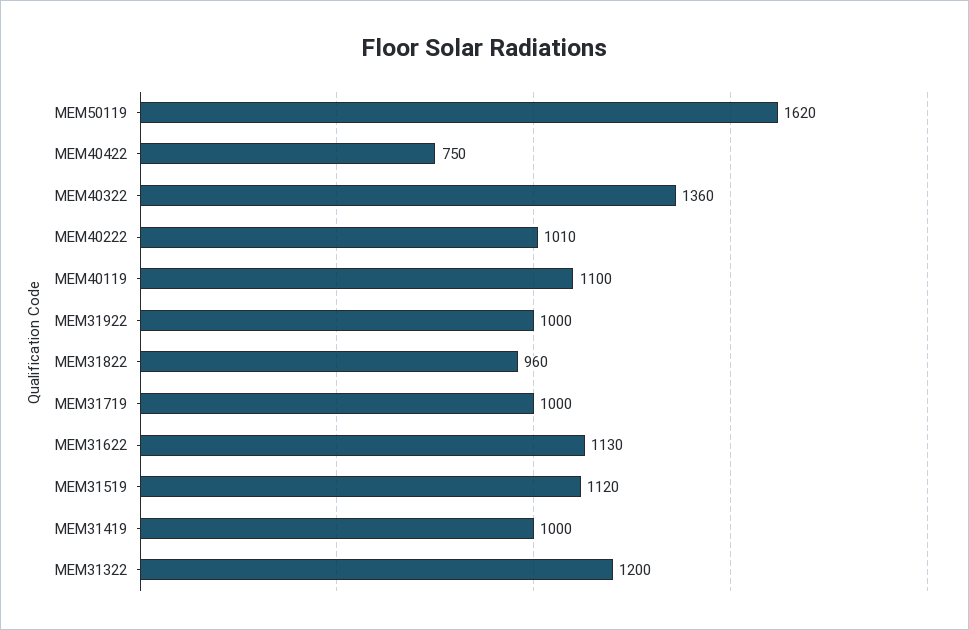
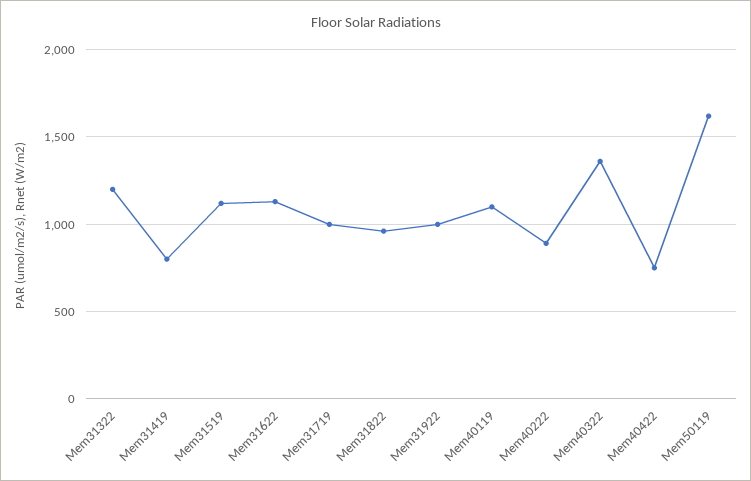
MEM40222: 1010 -> 900
MEM31419: 1000 -> 800

